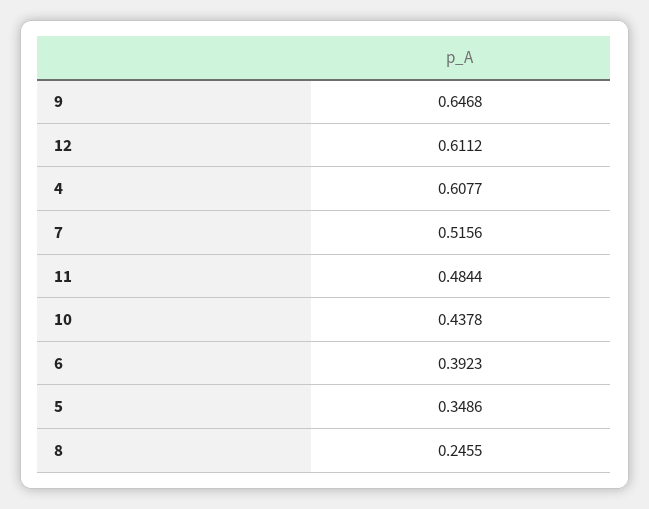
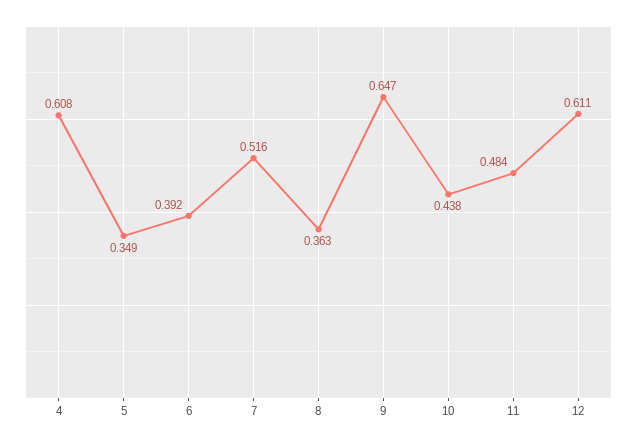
8: 0.2455 -> 0.363

